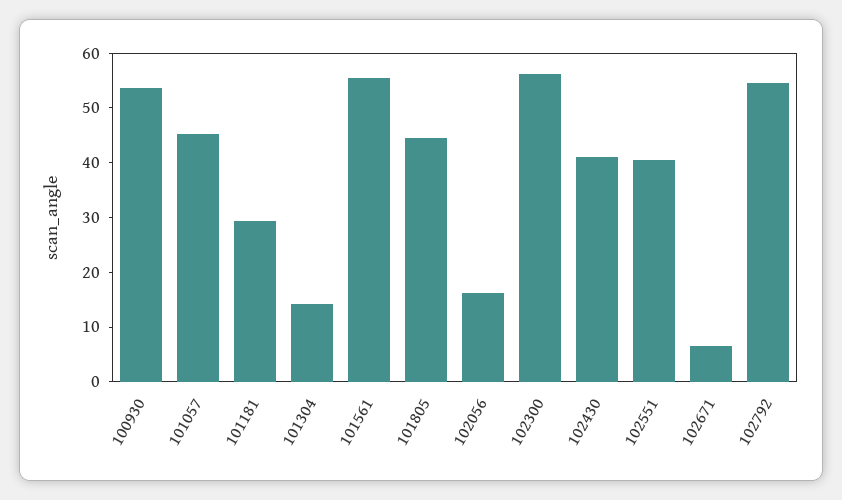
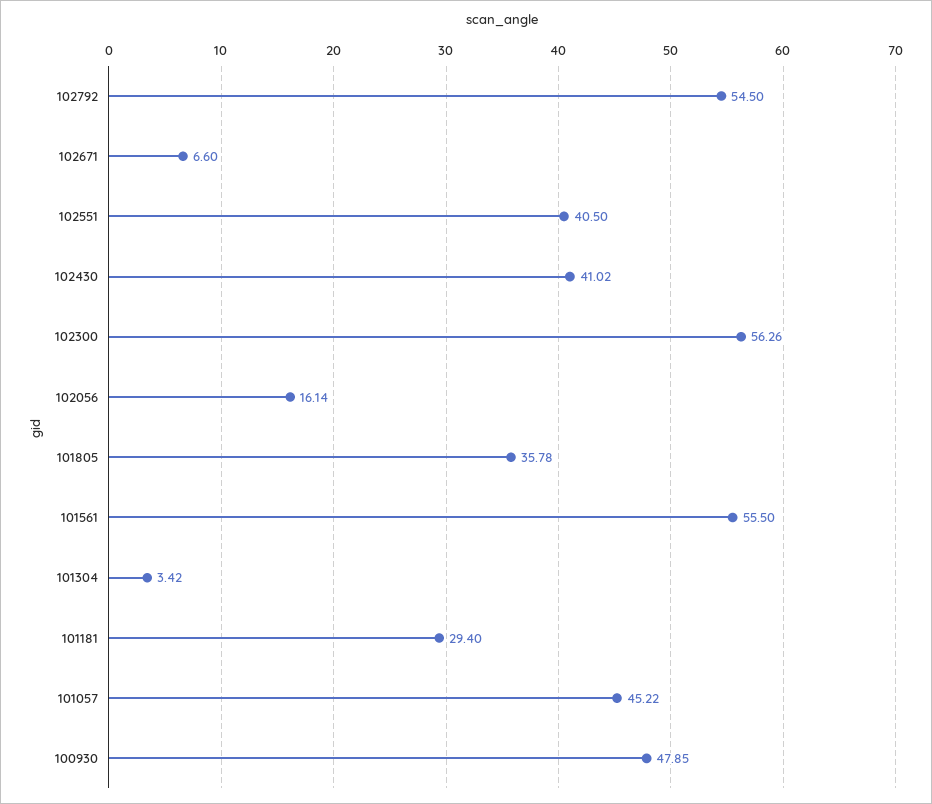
100930: 54 -> 47.85
101304: 14 -> 3.42
101805: 44 -> 35.78

